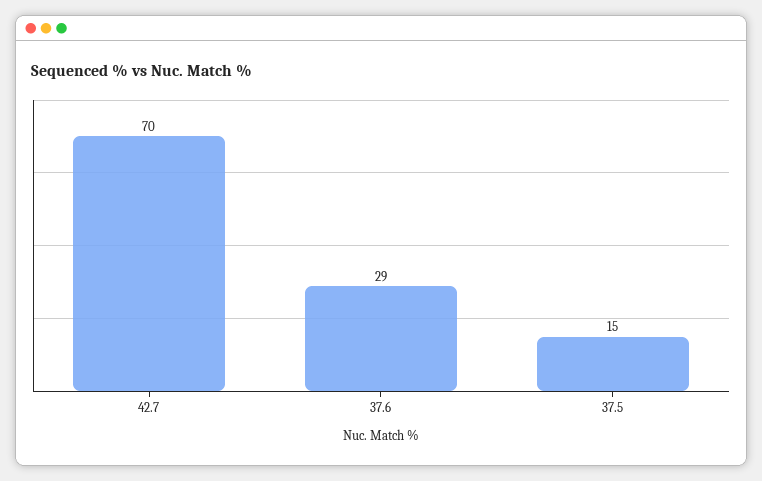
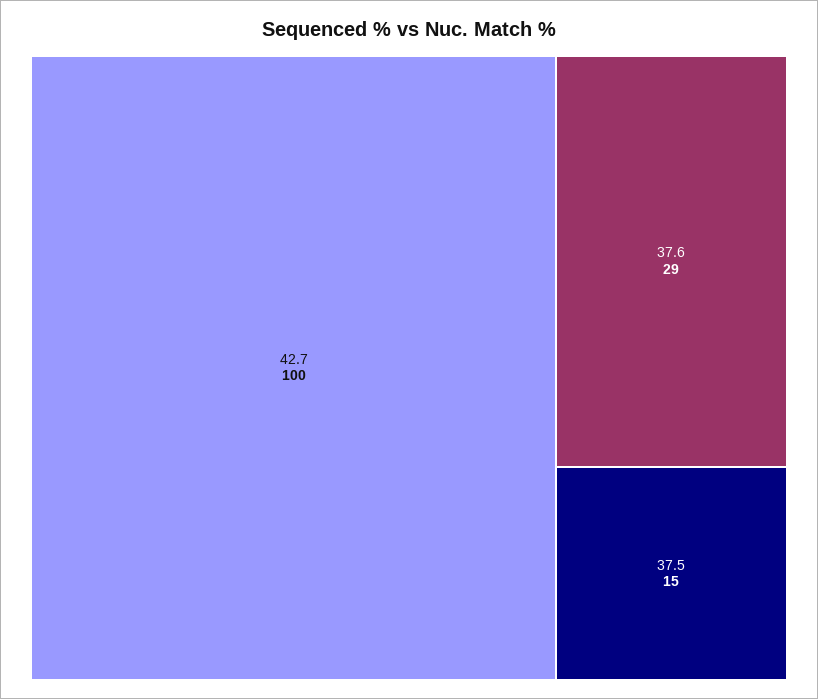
42.7: 70 -> 100

